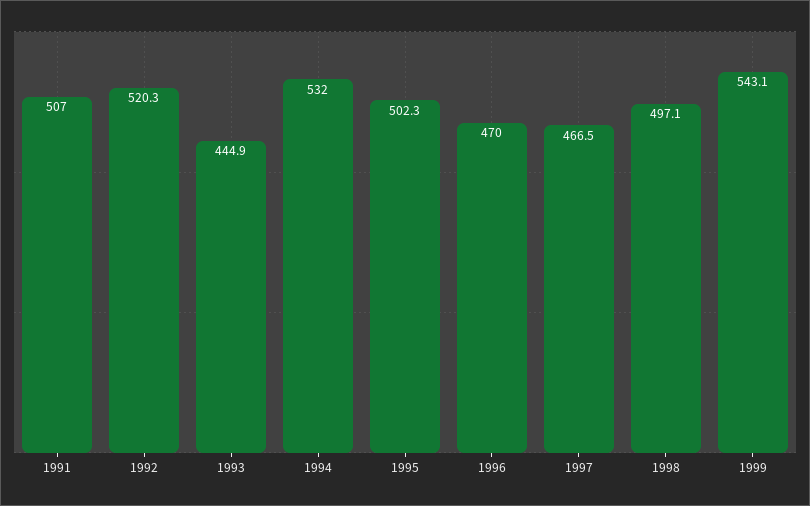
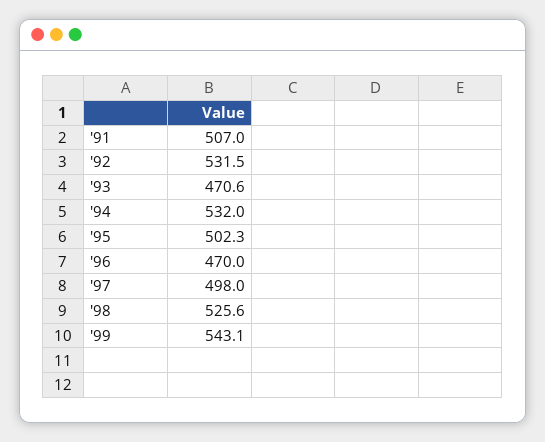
1992: 520.3 -> 531.5
1993: 444.9 -> 470.6
1997: 466.5 -> 498
1998: 497.1 -> 525.6

